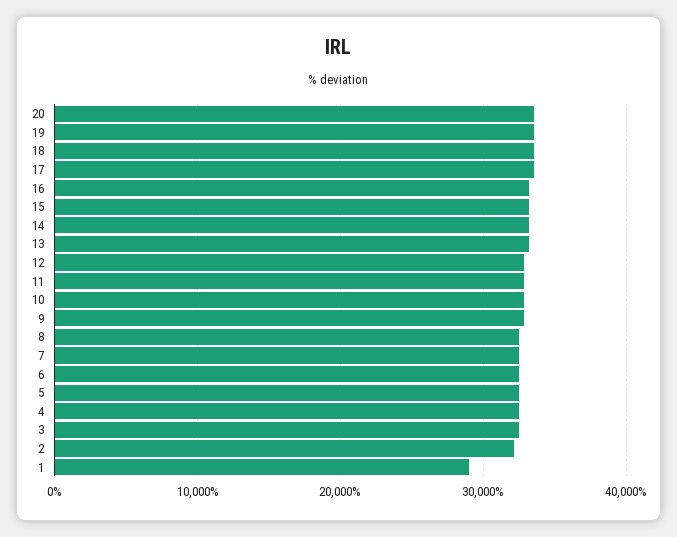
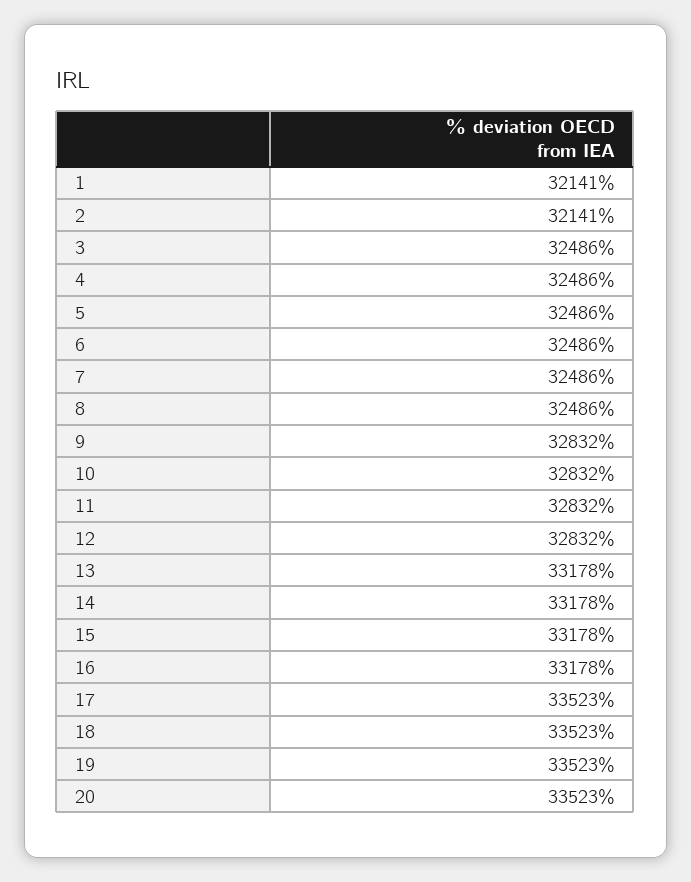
1: 29000 -> 32141

